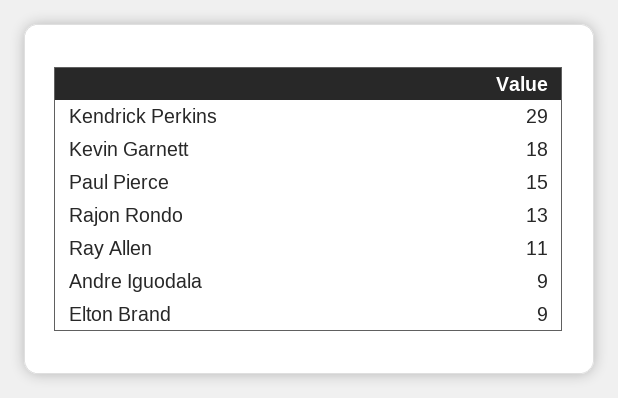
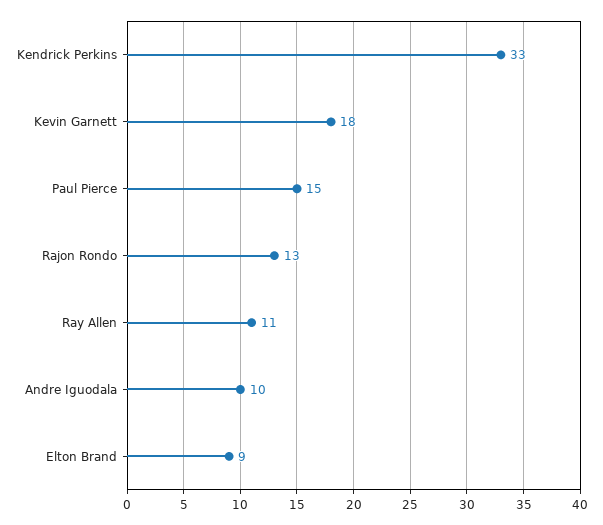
Kendrick Perkins: 29 -> 33
Andre Iguodala: 9 -> 10

